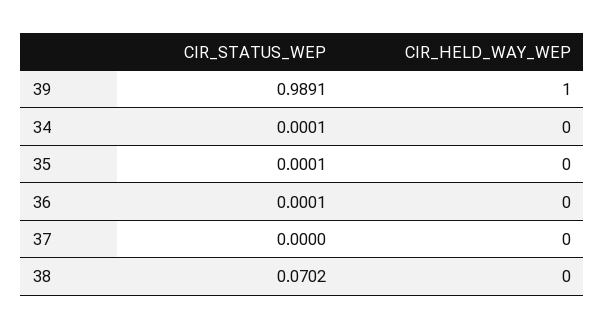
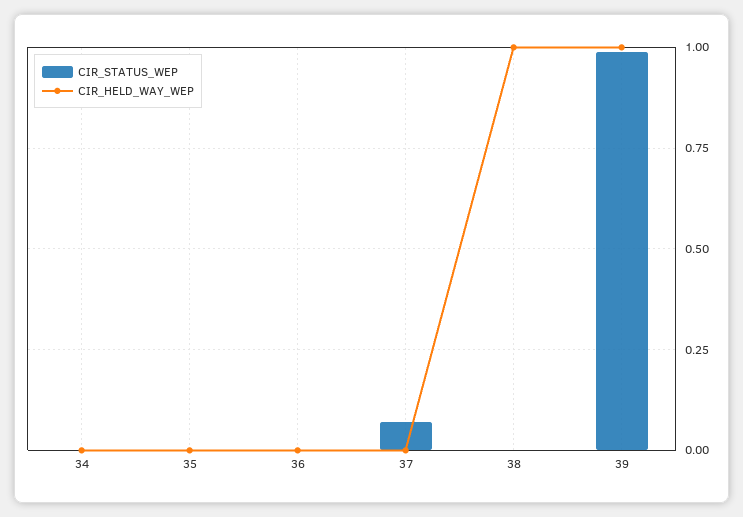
CIR_STATUS_WEP, 37: 0 -> 0.075
CIR_STATUS_WEP, 38: 0.0702 -> 0
CIR_HELD_WAY_WEP, 38: 0 -> 1

